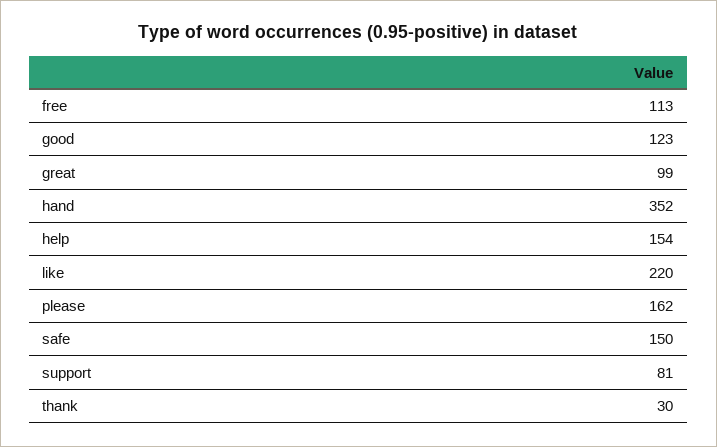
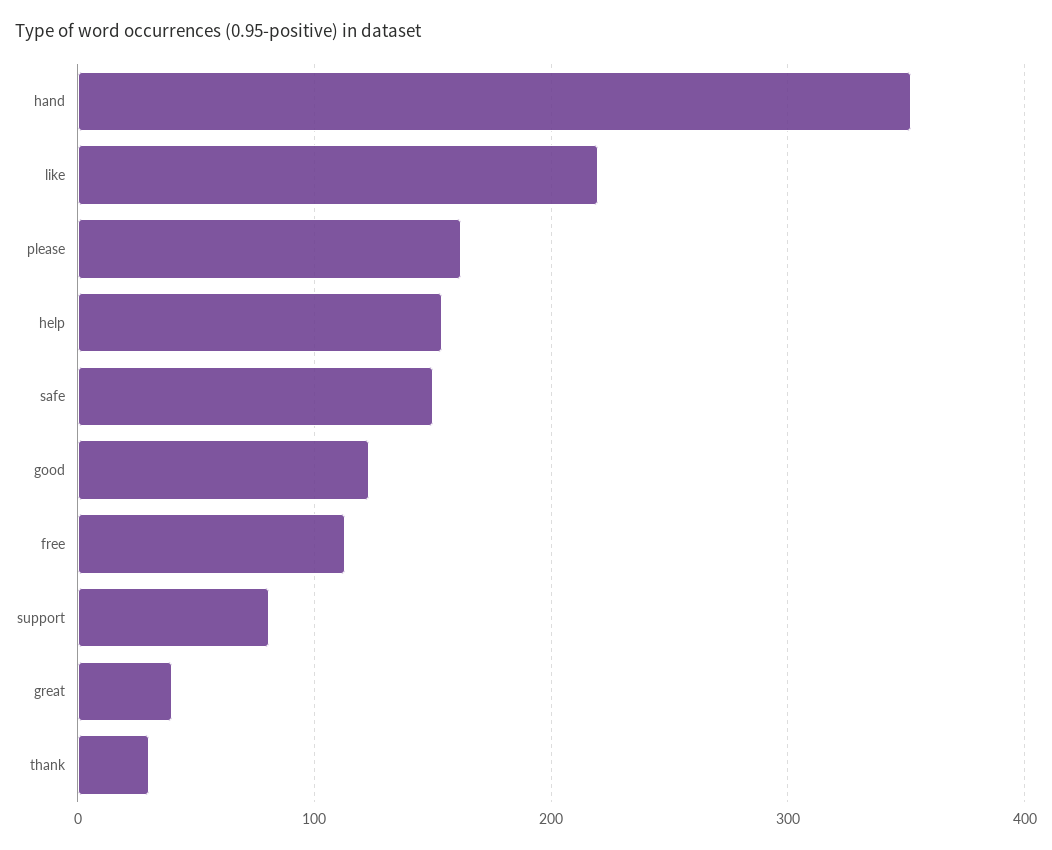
great: 99 -> 40

